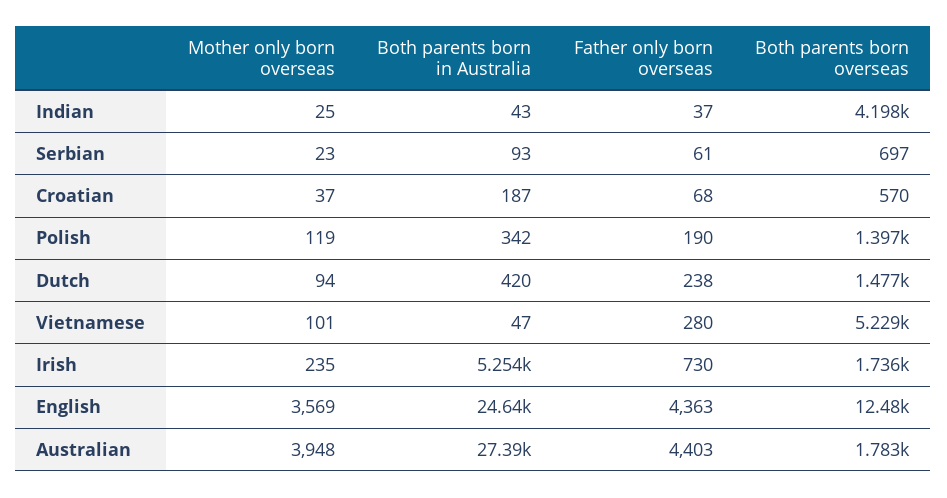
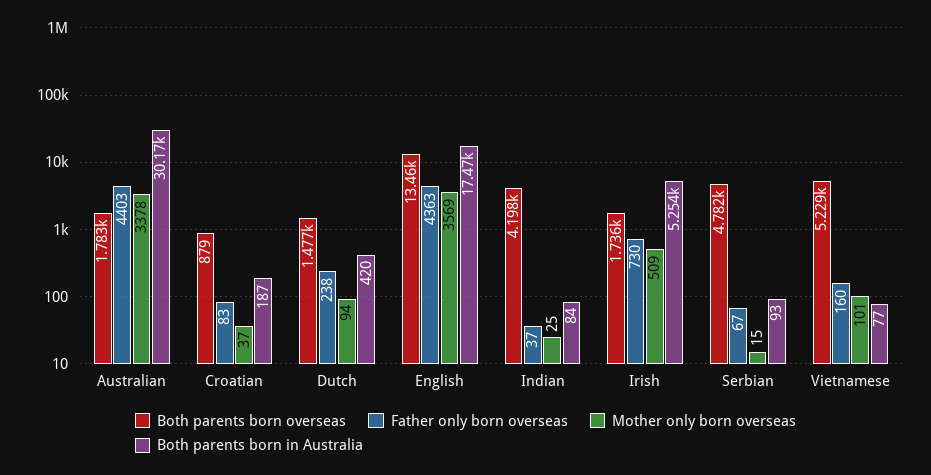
Both parents born in Australia, Indian: 43 -> 84
Mother only born overseas, Serbian: 23 -> 15
Father only born overseas, Serbian: 61 -> 67
Both parents born overseas, Serbian: 697 -> 4782
Father only born overseas, Croatian: 68 -> 83
Both parents born overseas, Croatian: 570 -> 879
Mother only born overseas, Polish: 119 -> none
Both parents born in Australia, Polish: 342 -> none
Father only born overseas, Polish: 190 -> none
Both parents born overseas, Polish: 1397 -> none
Both parents born in Australia, Vietnamese: 47 -> 77
Father only born overseas, Vietnamese: 280 -> 160
Mother only born overseas, Irish: 235 -> 509
Both parents born in Australia, English: 24640 -> 17470
Both parents born overseas, English: 12480 -> 13460
Mother only born overseas, Australian: 3948 -> 3378
Both parents born in Australia, Australian: 27390 -> 30170

